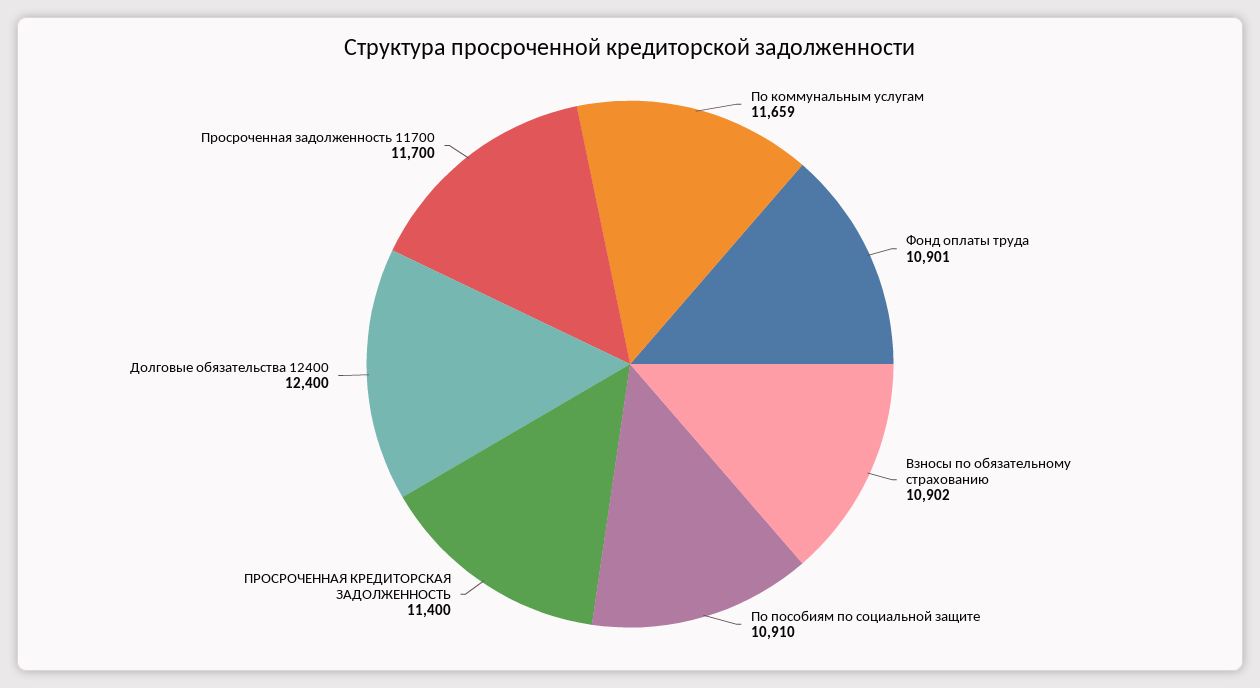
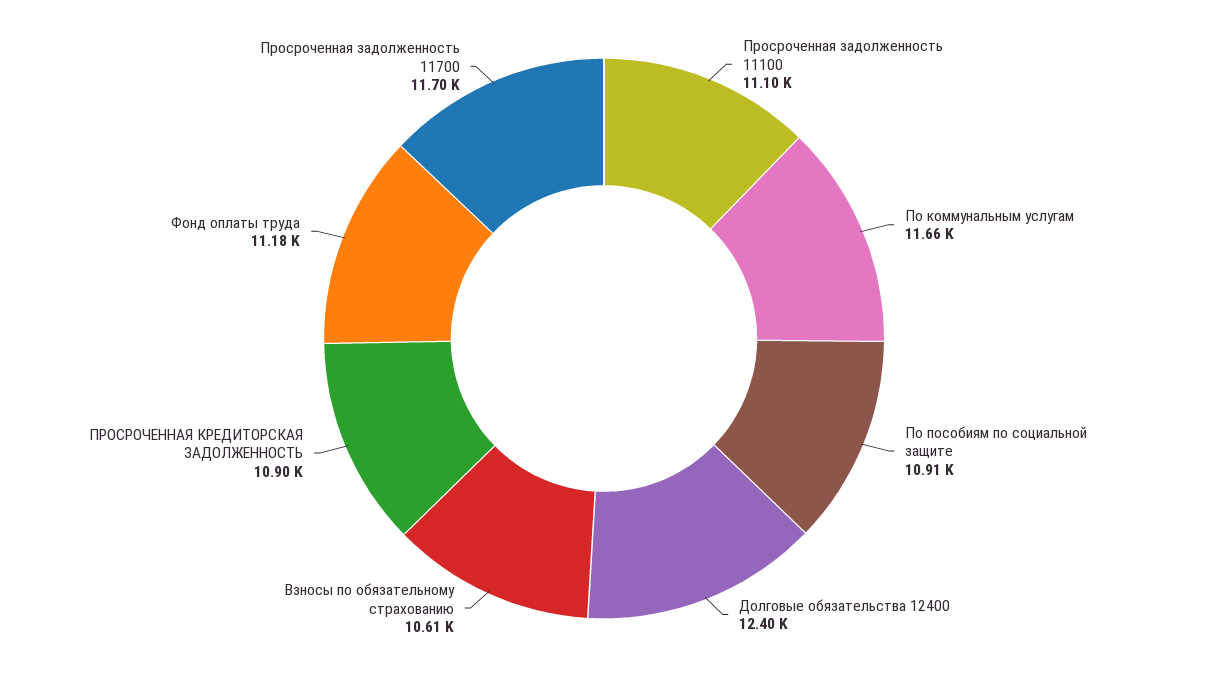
Фонд оплаты труда: 10901 -> 11180
Взносы по обязательному страхованию: 10902 -> 10610
ПРОСРОЧЕННАЯ КРЕДИТОРСКАЯ ЗАДОЛЖЕННОСТЬ: 11400 -> 10900
Просроченная задолженность 11100: none -> 11100

